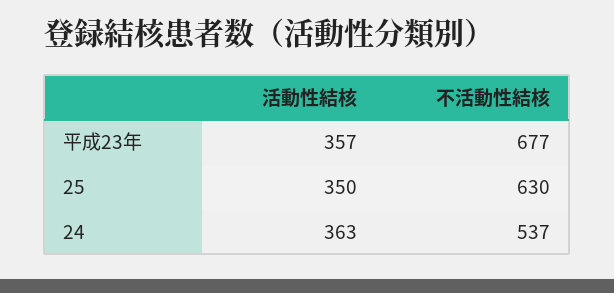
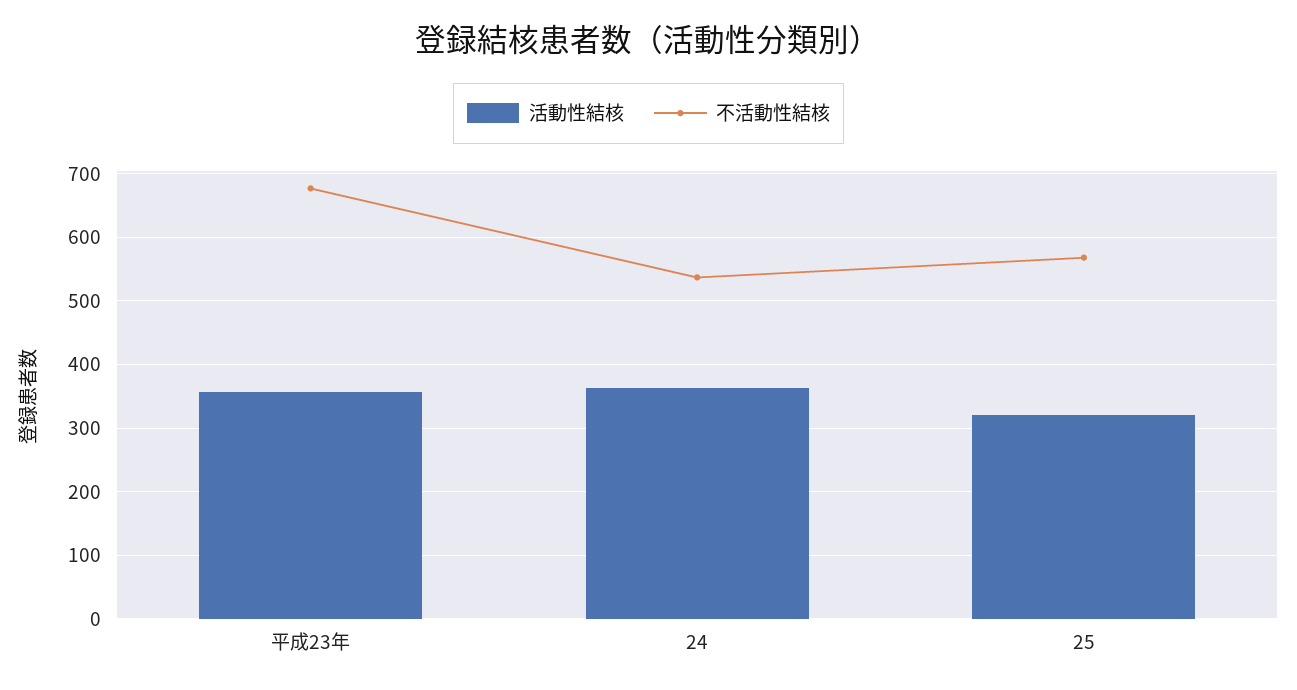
活動性結核, 25: 350 -> 320
不活動性結核, 25: 630 -> 570

